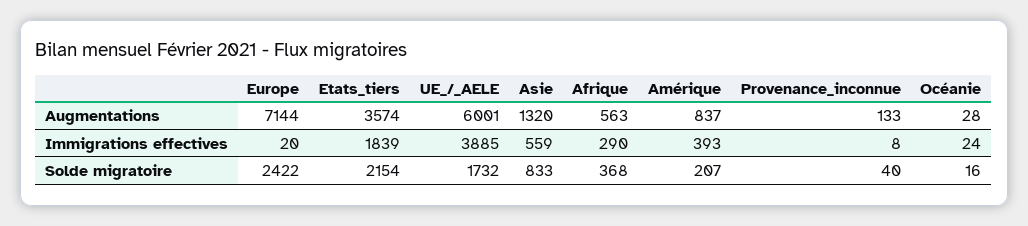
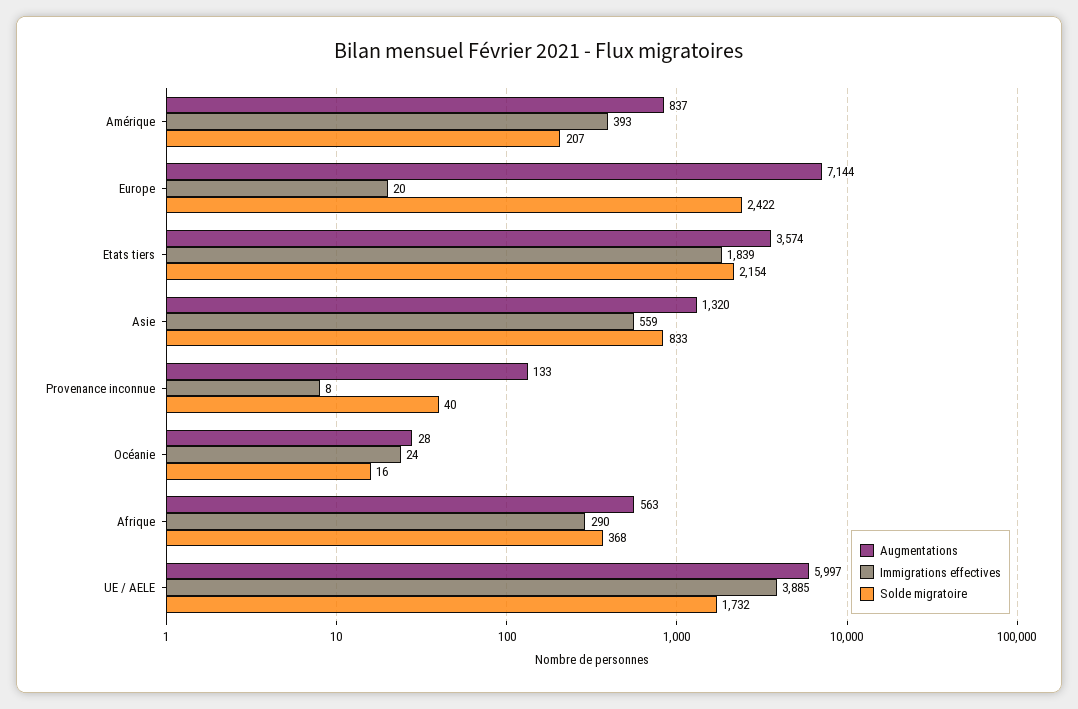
Augmentations, UE_/_AELE: 6001 -> 5997

